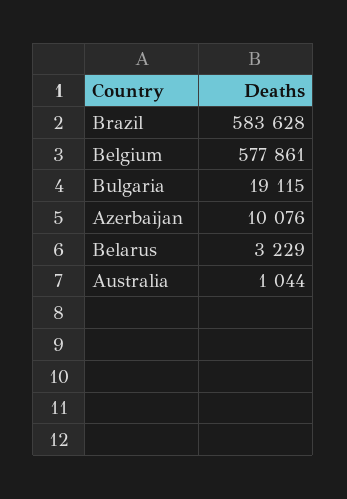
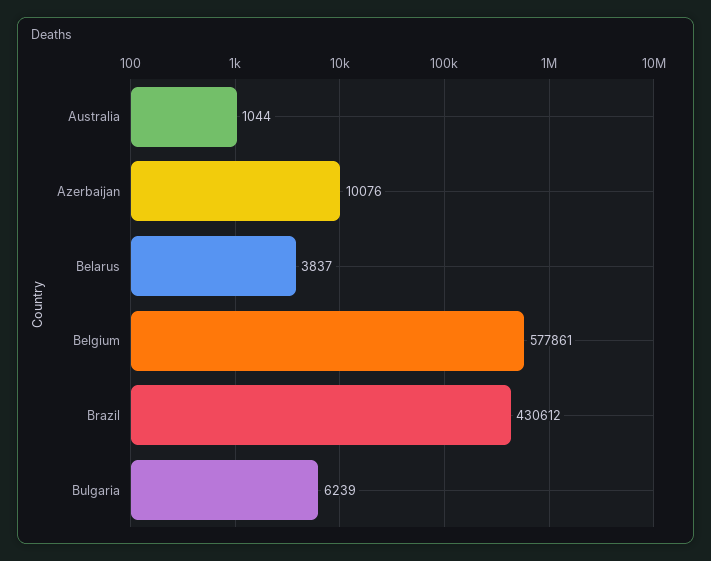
Brazil: 583628 -> 430612
Bulgaria: 19115 -> 6239
Belarus: 3229 -> 3837

